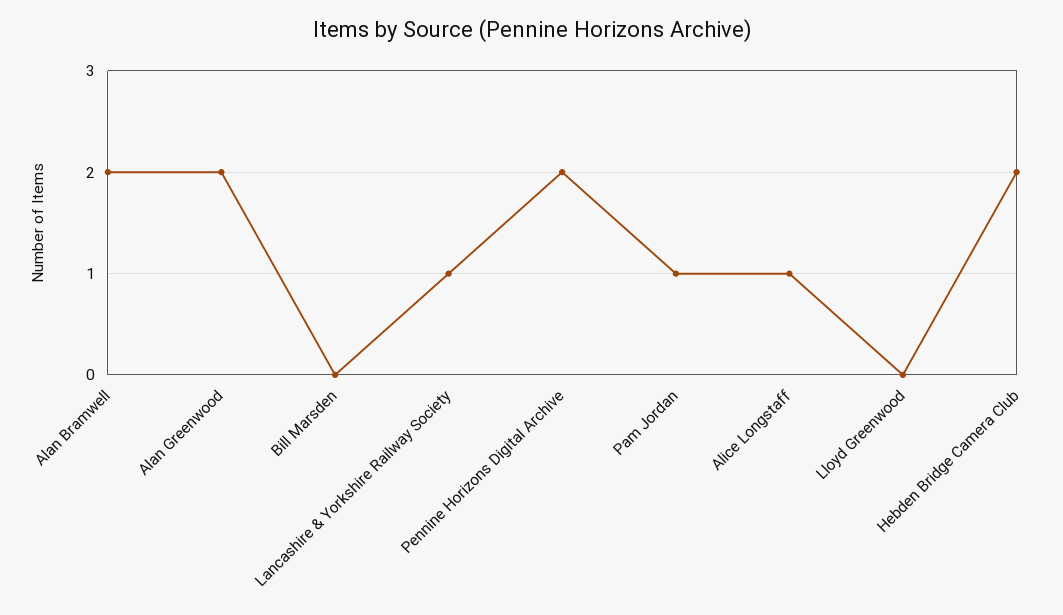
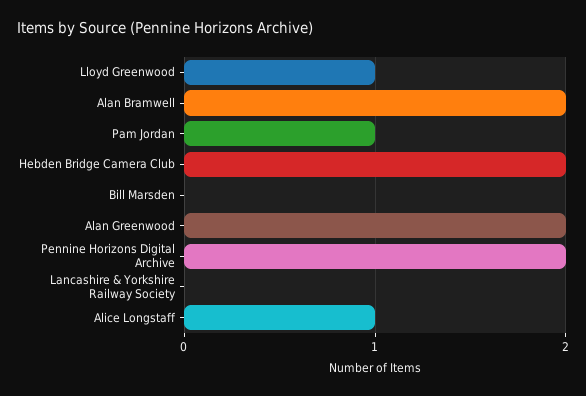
Lancashire & Yorkshire Railway Society: 1 -> 0
Lloyd Greenwood: 0 -> 1

